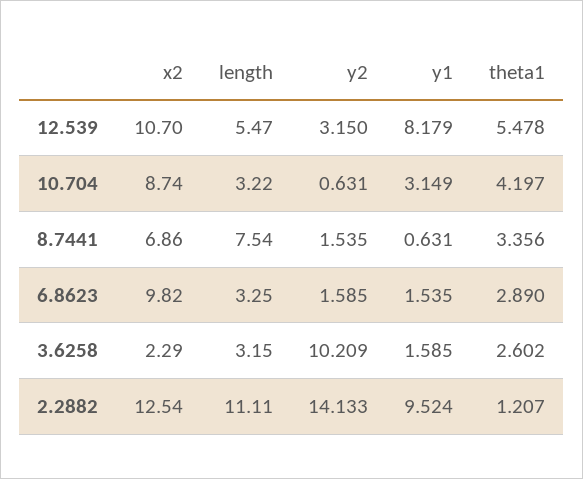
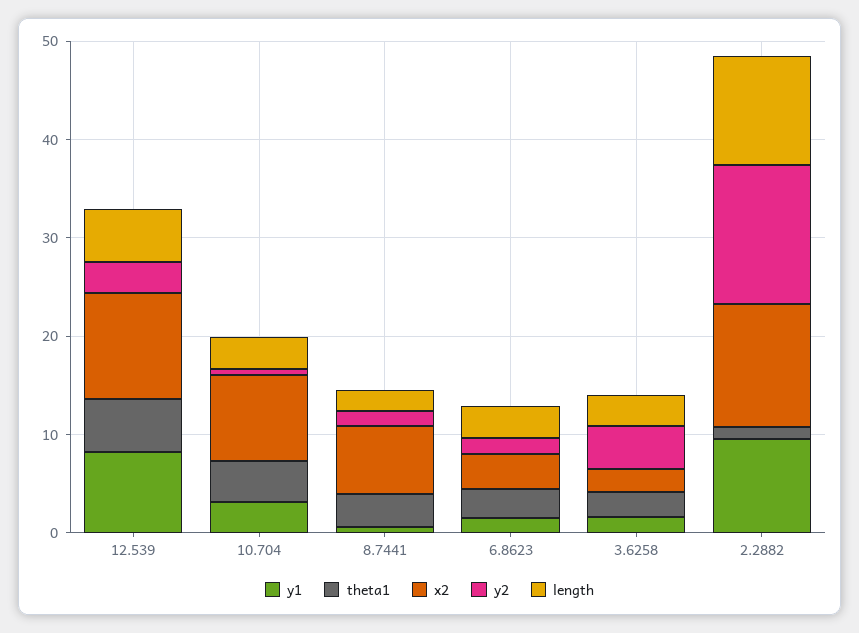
length, 8.7441: 7.54 -> 2
x2, 6.8623: 9.82 -> 4
y2, 3.6258: 10.209 -> 4

